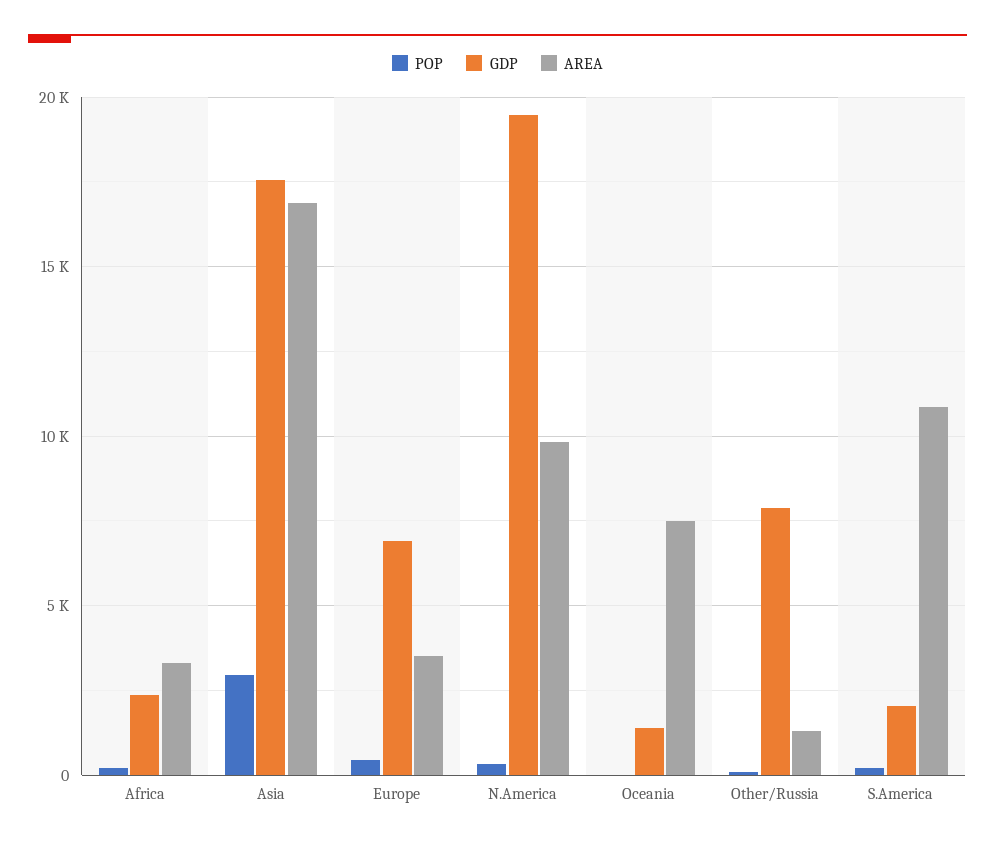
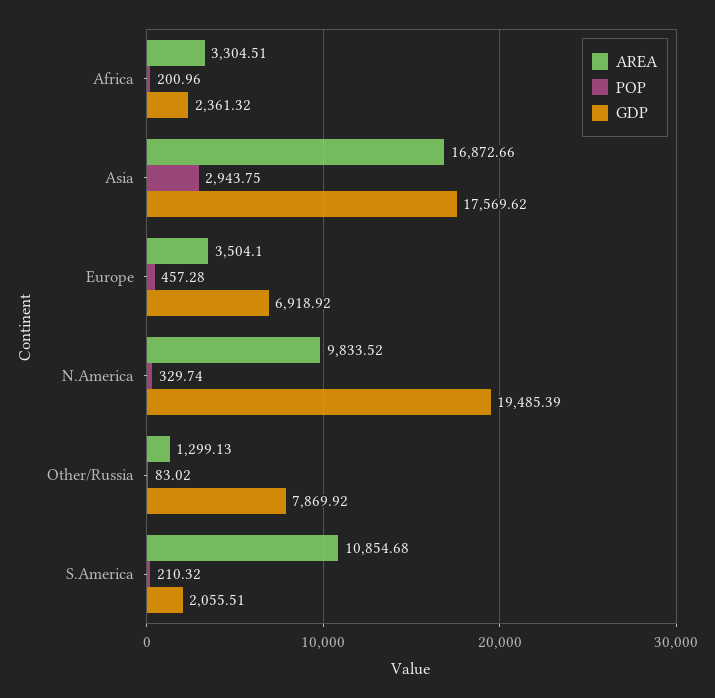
POP, Oceania: 0 -> none
GDP, Oceania: 1500 -> none
AREA, Oceania: 7500 -> none

